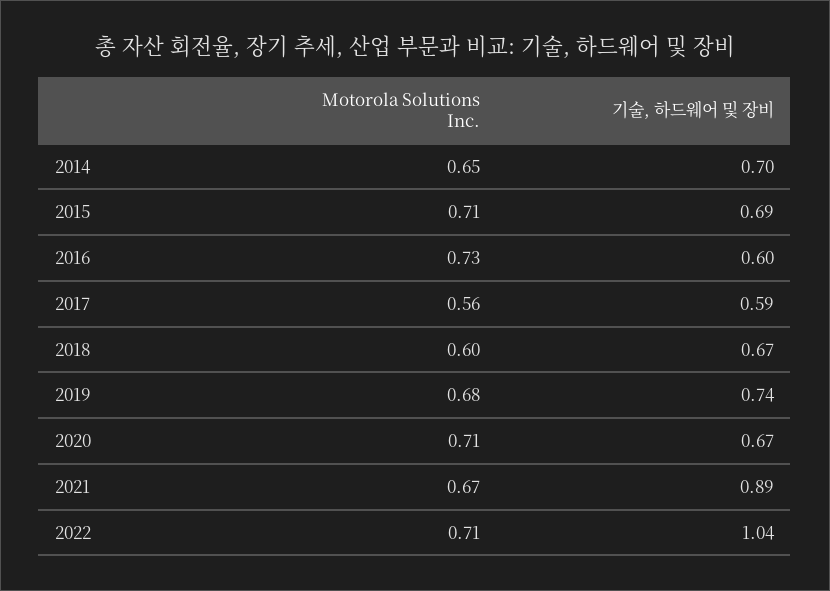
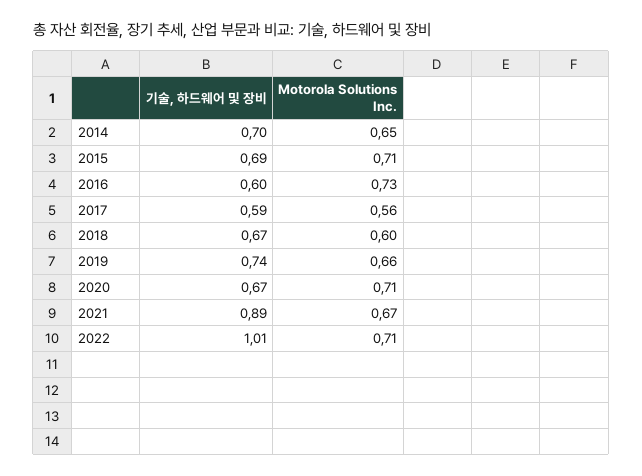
Motorola Solutions Inc., 2019: 0.68 -> 0.66
기술, 하드웨어 및 장비, 2022: 1.04 -> 1.01

